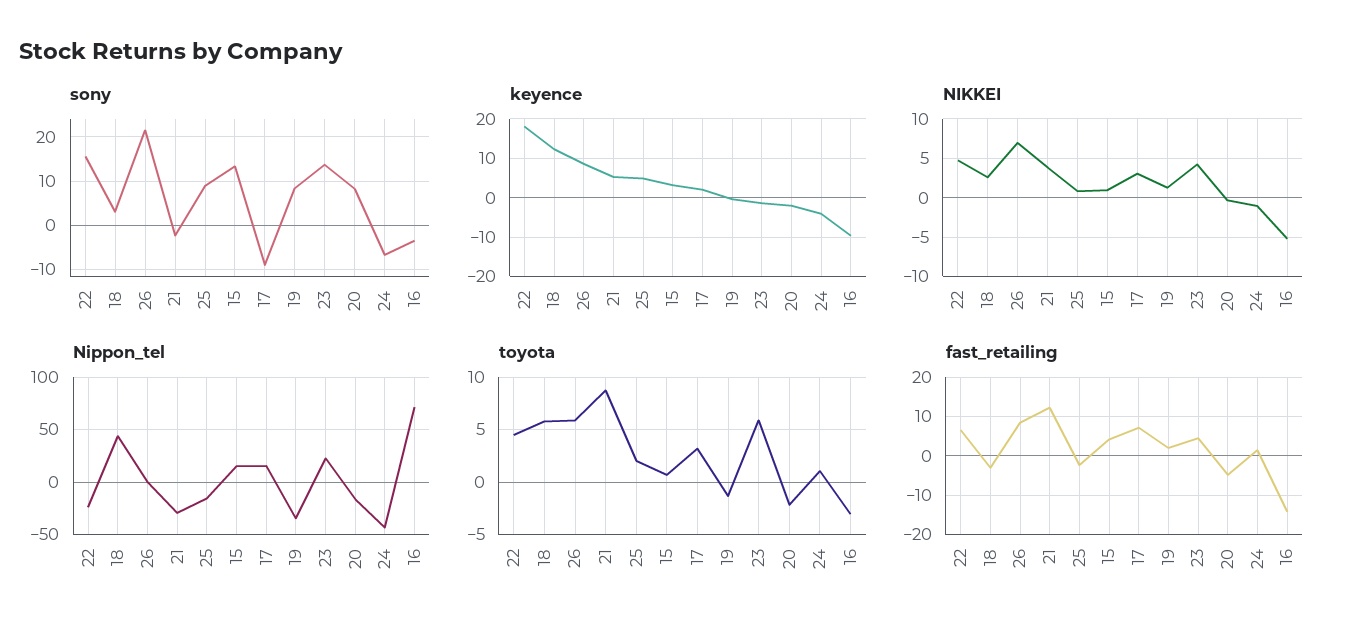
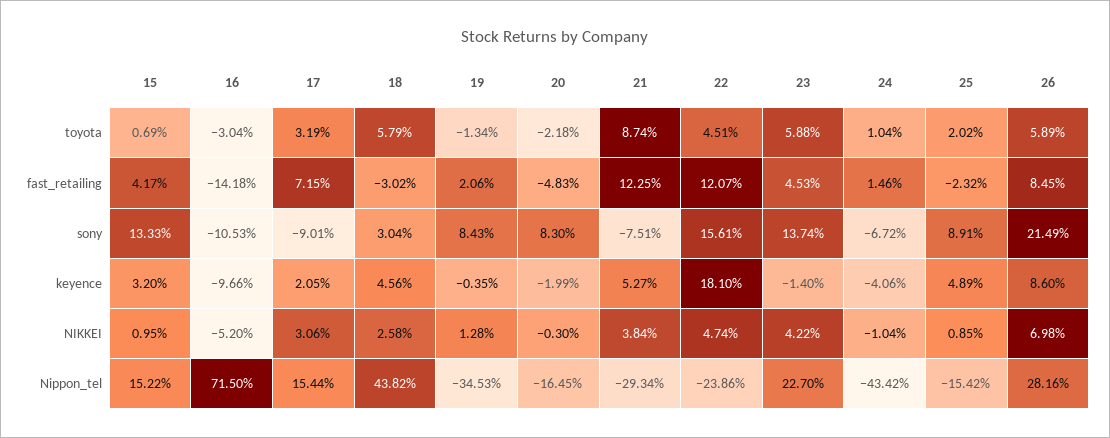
sony, 21: -2 -> -7.51
sony, 16: -4 -> -10.53
keyence, 18: 12 -> 4.56
Nippon_tel, 26: 0 -> 28.16
fast_retailing, 22: 6 -> 12.07

